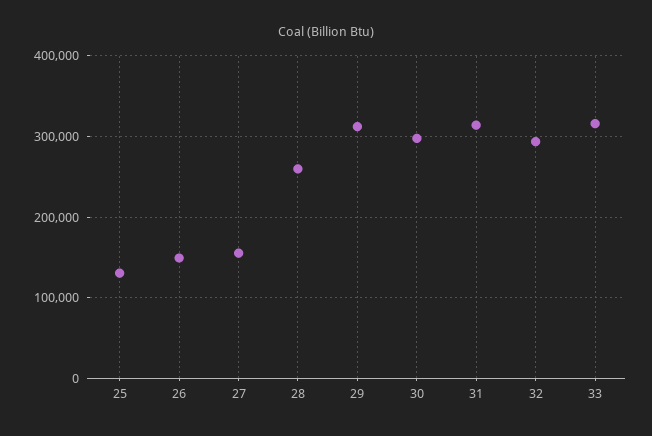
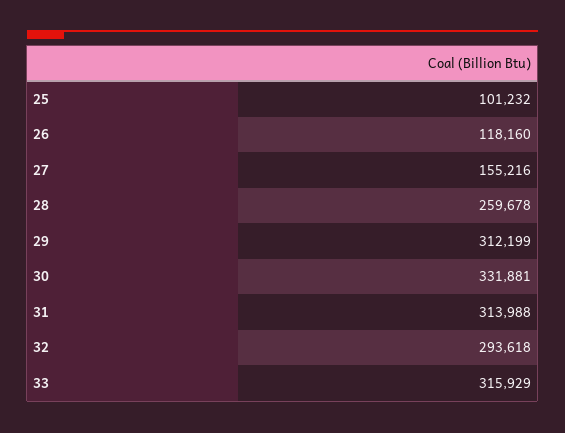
25: 130000 -> 101232
26: 150000 -> 118160
30: 300000 -> 331881

